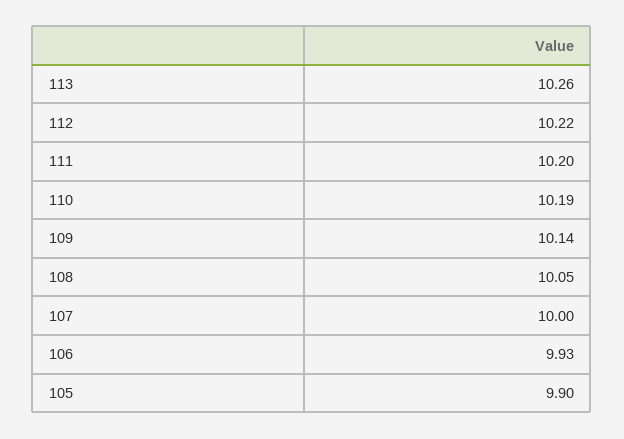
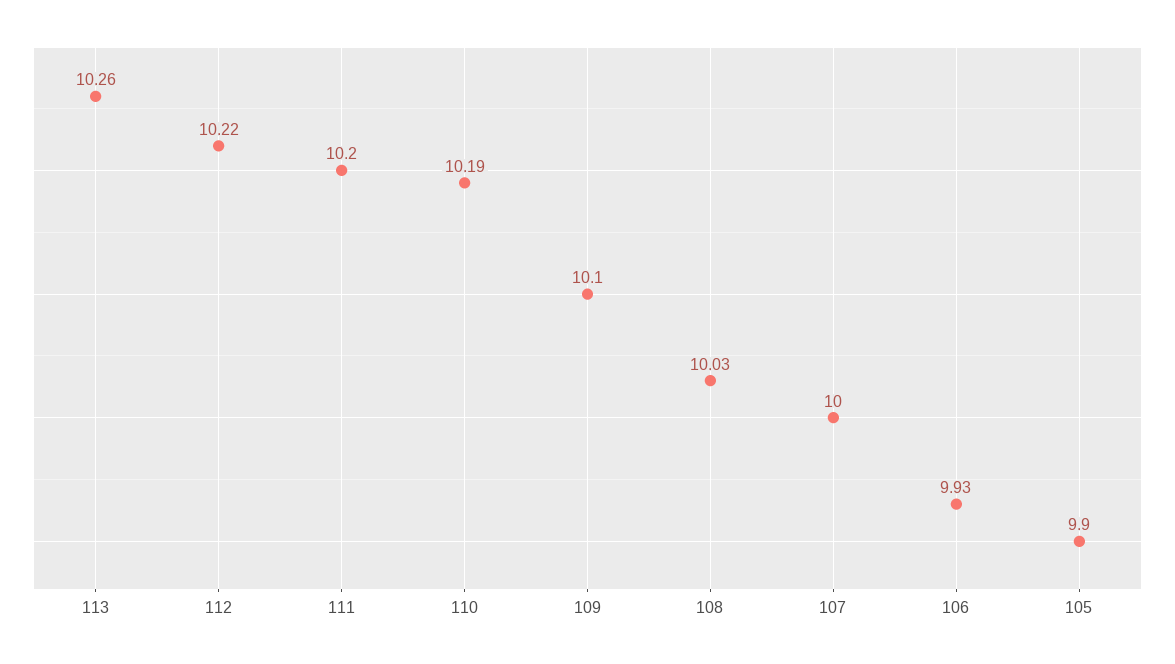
109: 10.14 -> 10.1
108: 10.05 -> 10.03

